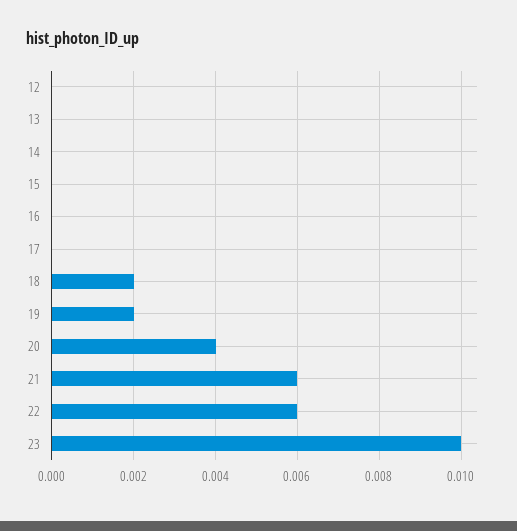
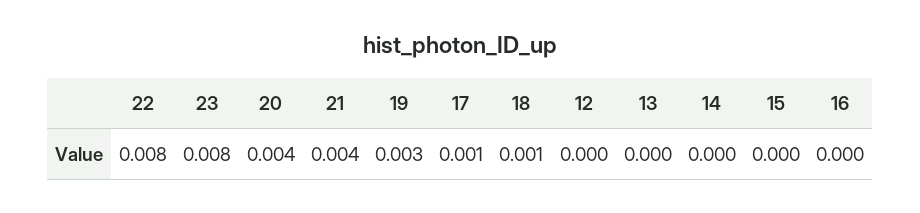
17: 0 -> 0.001
18: 0.002 -> 0.001
19: 0.002 -> 0.003
21: 0.006 -> 0.004
22: 0.006 -> 0.008
23: 0.01 -> 0.008

